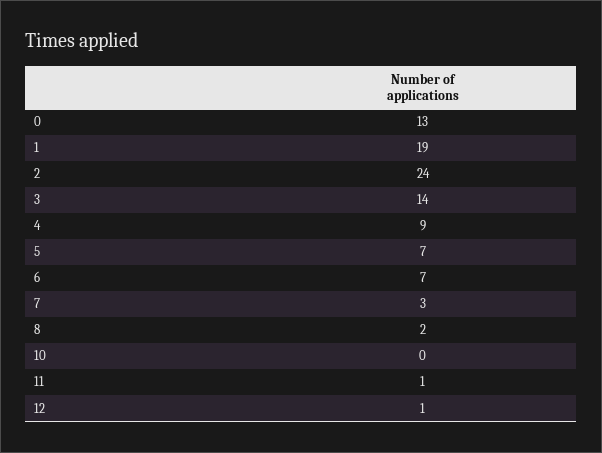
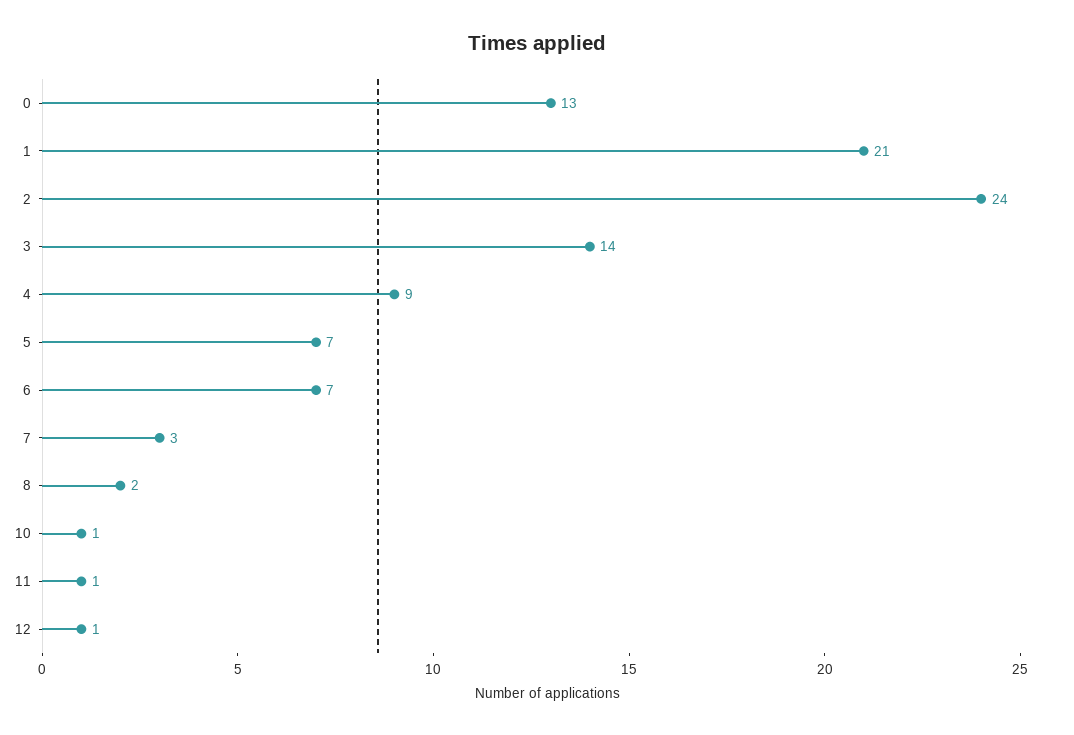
1: 19 -> 21
10: 0 -> 1

